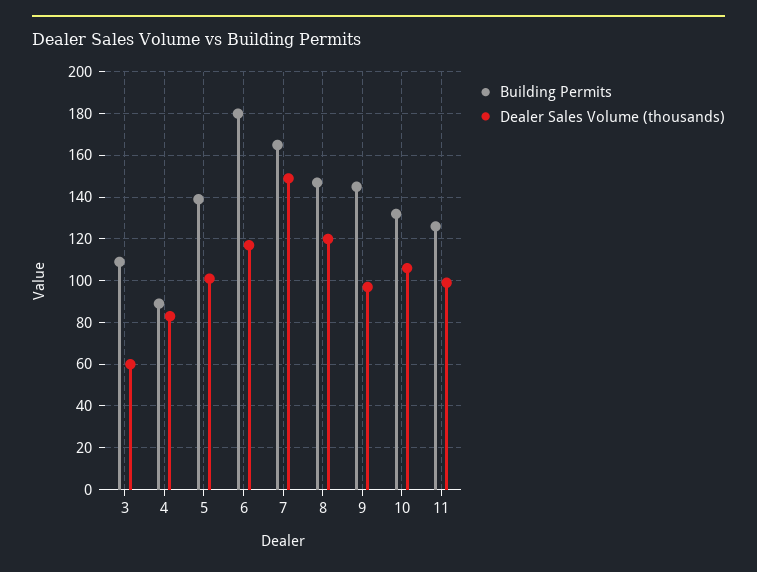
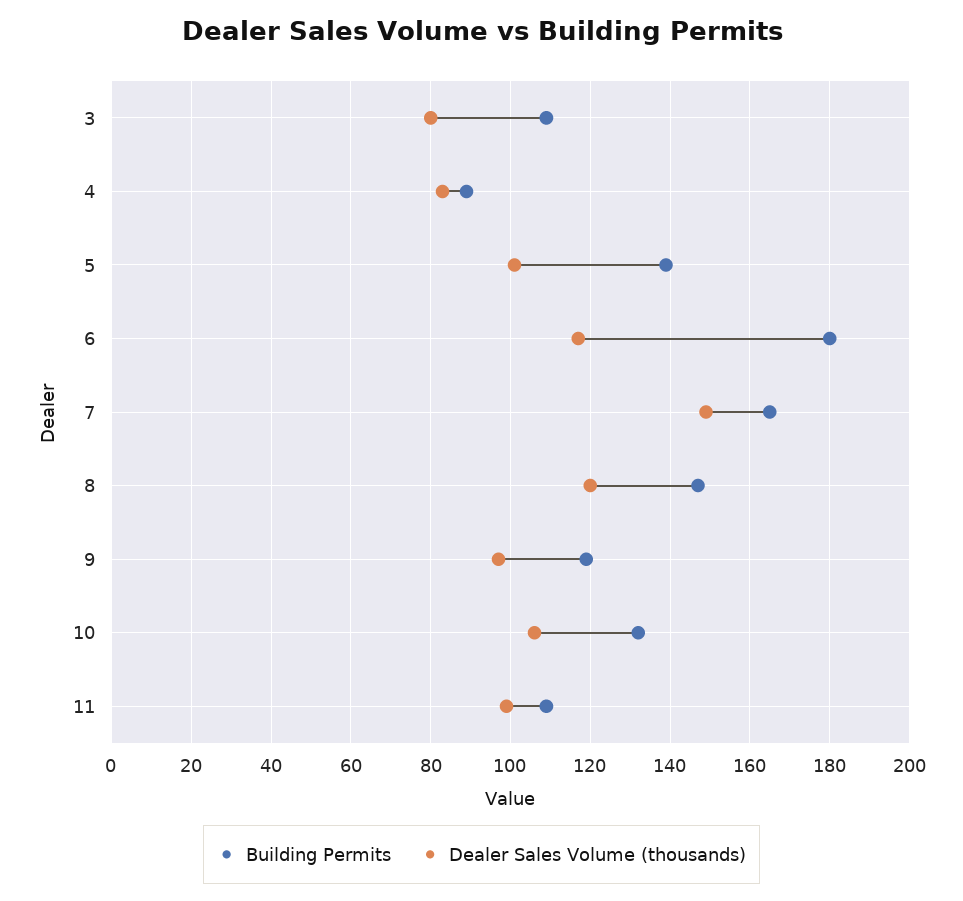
Dealer Sales Volume (thousands), 3: 60 -> 80
Building Permits, 9: 145 -> 120
Building Permits, 11: 125 -> 110

